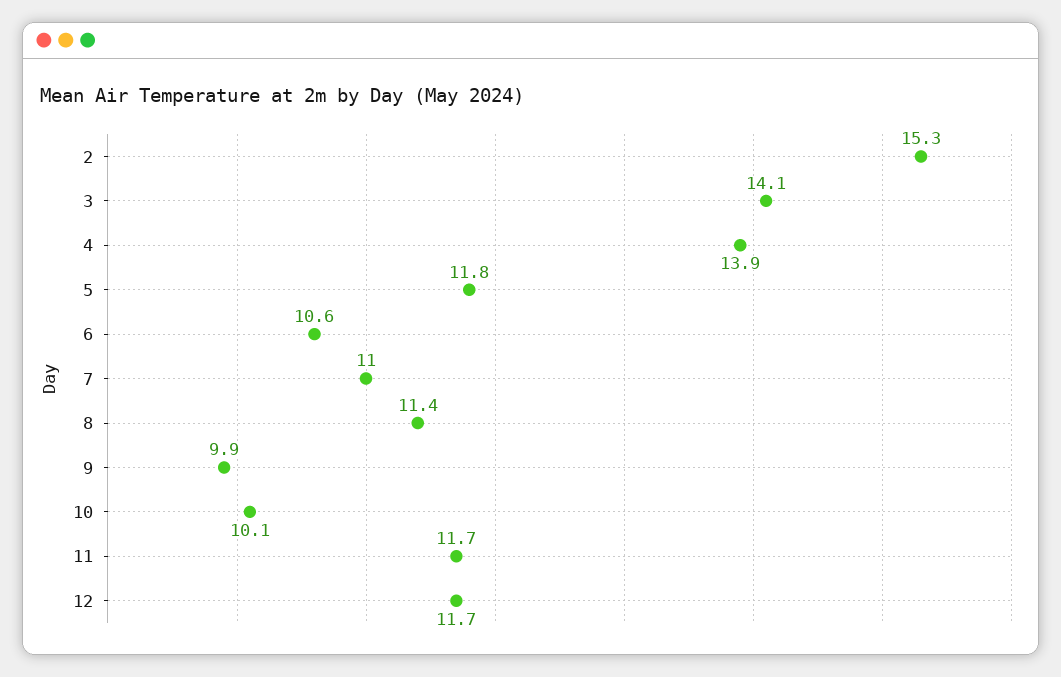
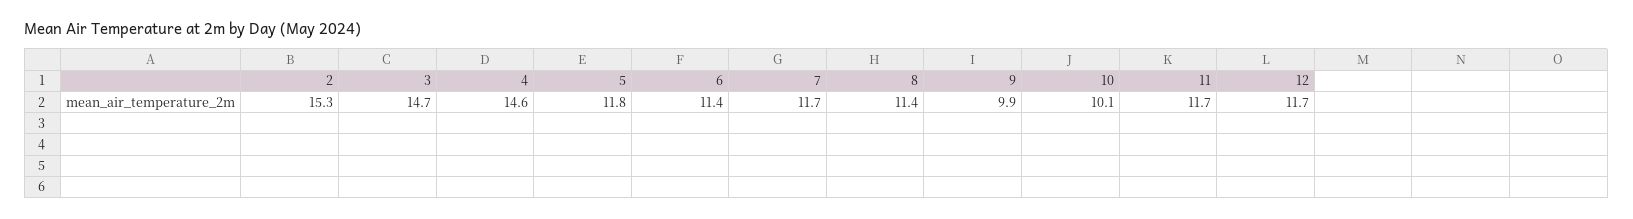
3: 14.1 -> 14.7
4: 13.9 -> 14.6
6: 10.6 -> 11.4
7: 11 -> 11.7

